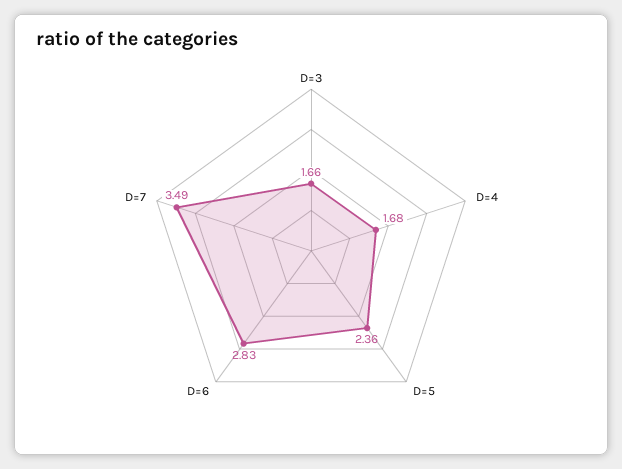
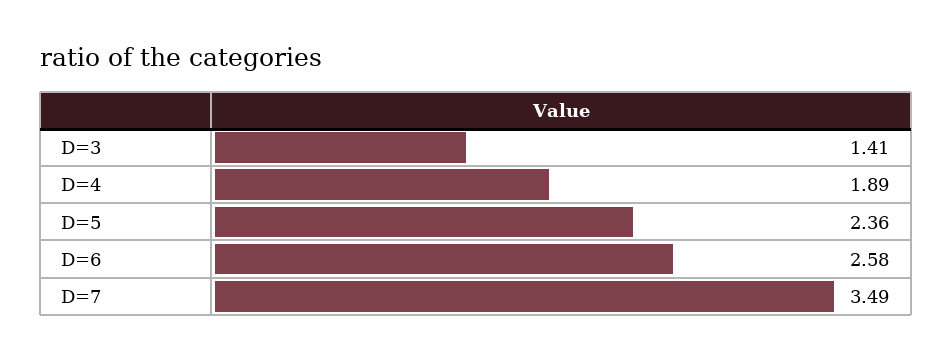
D=3: 1.66 -> 1.41
D=4: 1.68 -> 1.89
D=6: 2.83 -> 2.58

